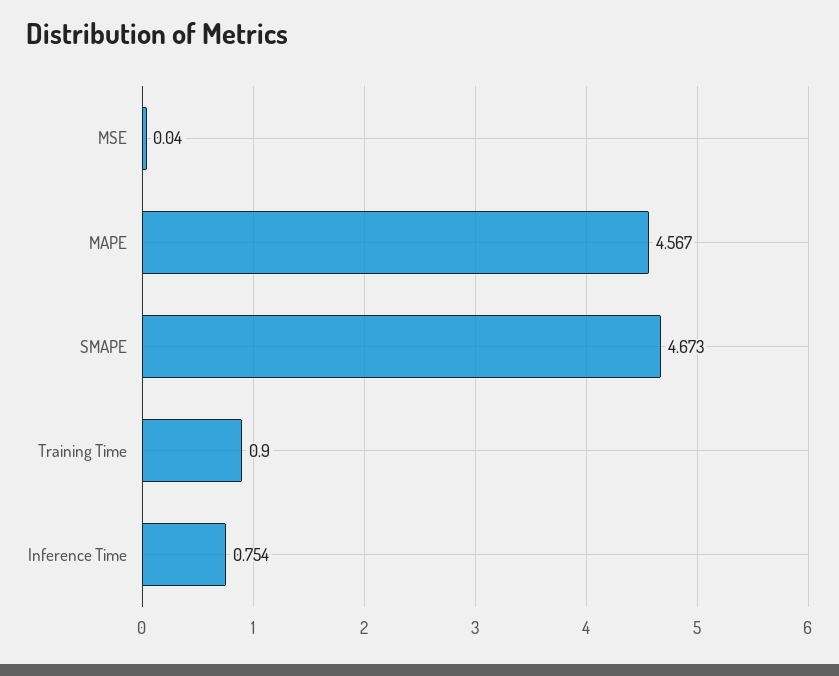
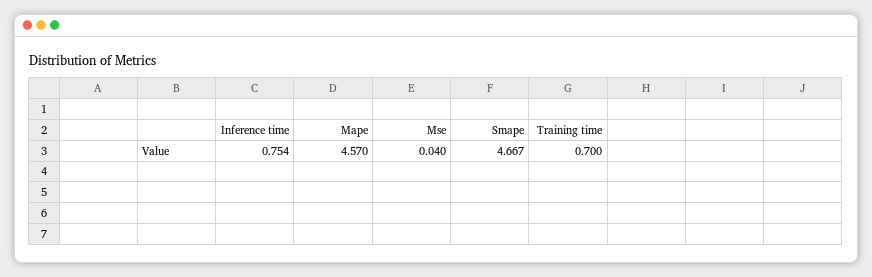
MAPE: 4.567 -> 4.57
SMAPE: 4.673 -> 4.667
Training Time: 0.9 -> 0.7

